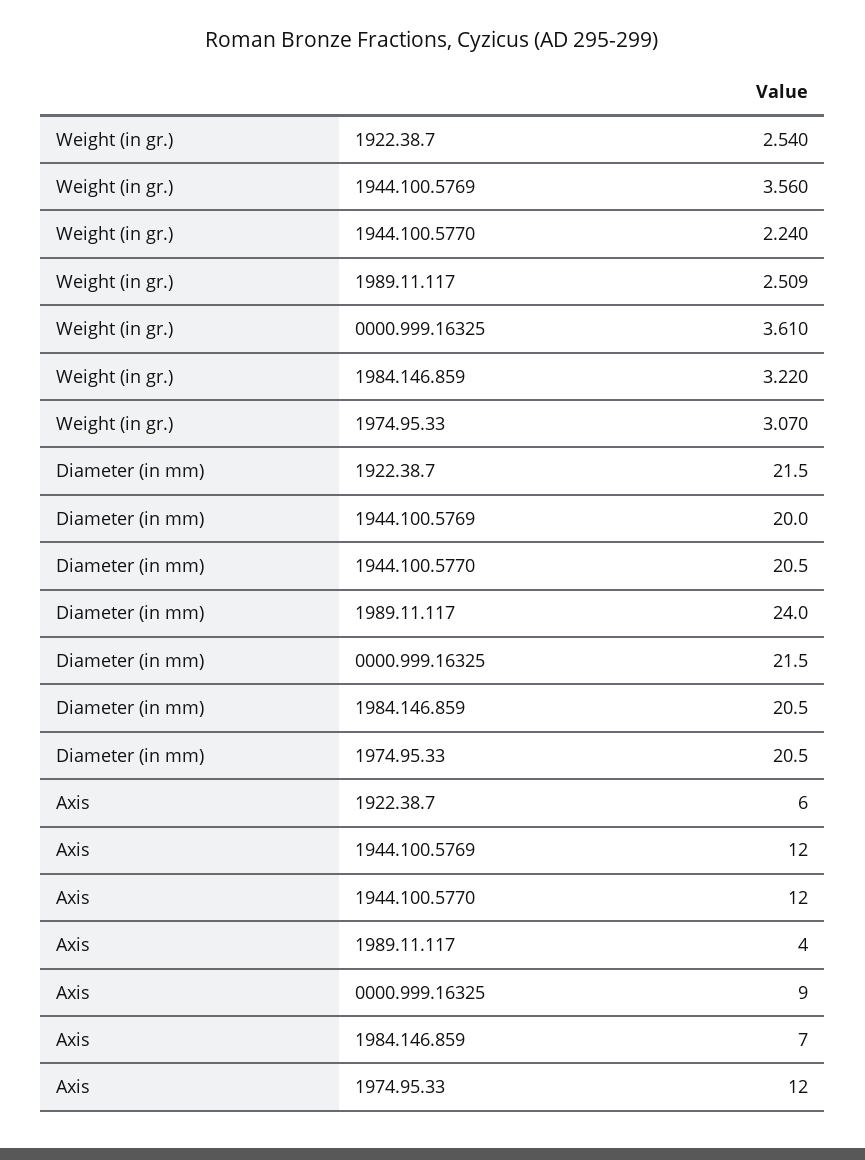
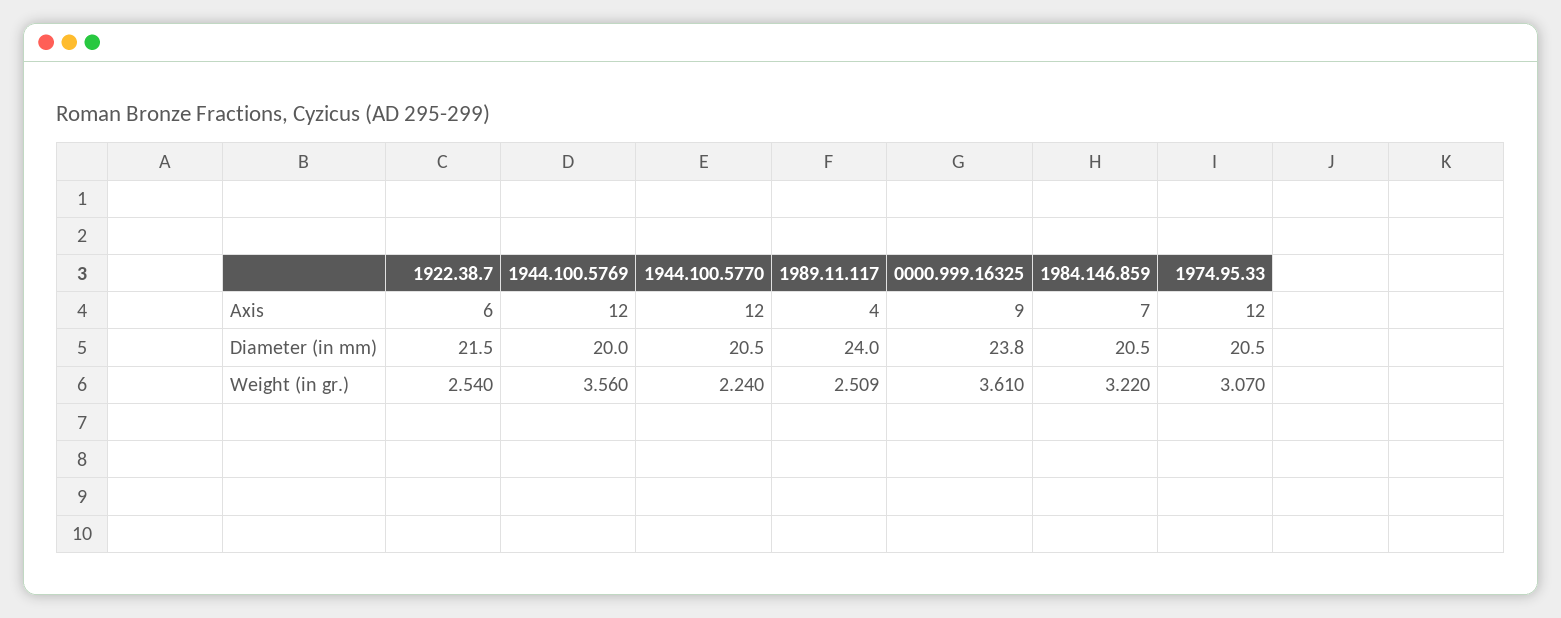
Diameter (in mm), 0000.999.16325: 21.5 -> 23.8

